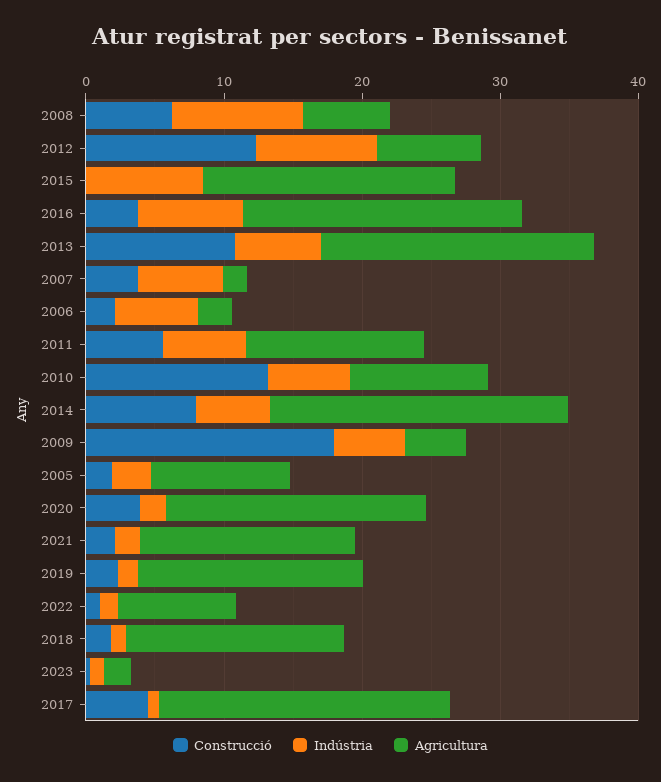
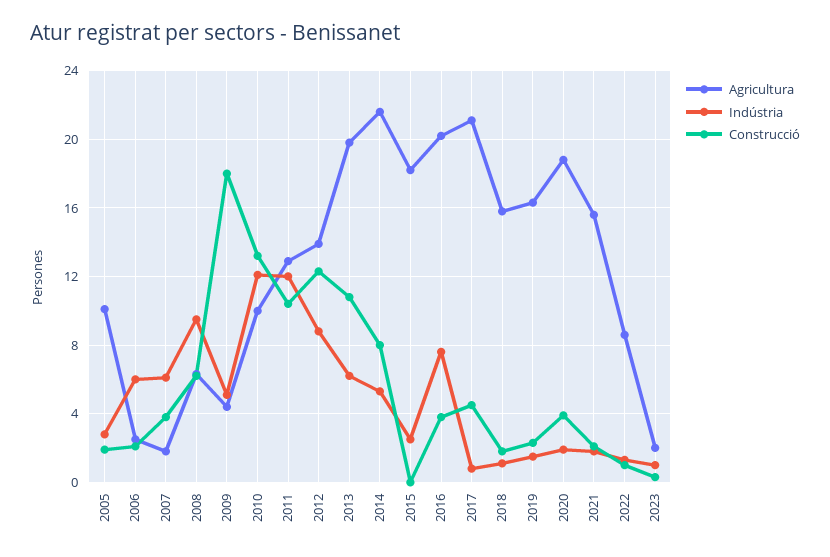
Agricultura, 2012: 8 -> 14
Indústria, 2015: 8 -> 2.5
Construcció, 2011: 6 -> 10.5
Indústria, 2011: 6 -> 12
Indústria, 2010: 6 -> 12

